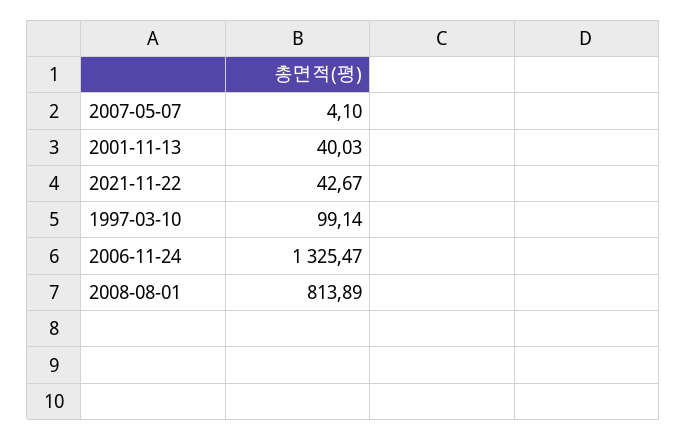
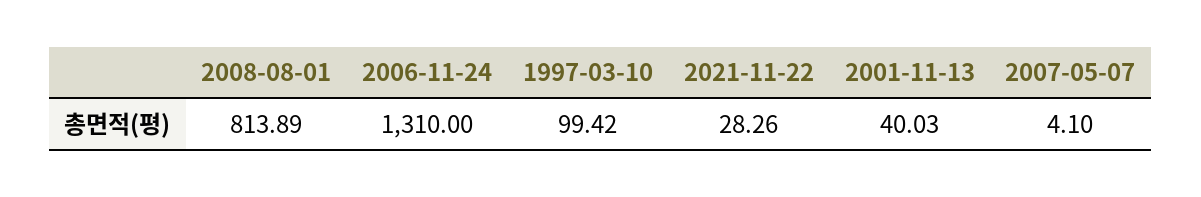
2021-11-22: 42.67 -> 28.26
1997-03-10: 99.14 -> 99.42
2006-11-24: 1325.47 -> 1310

